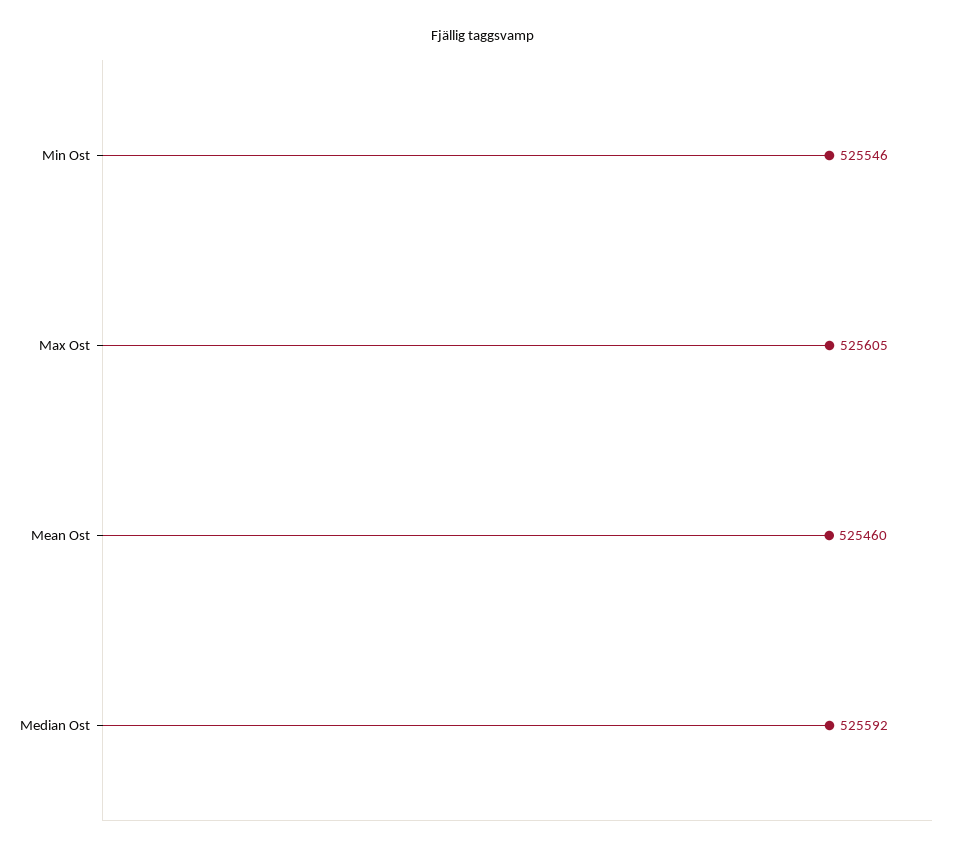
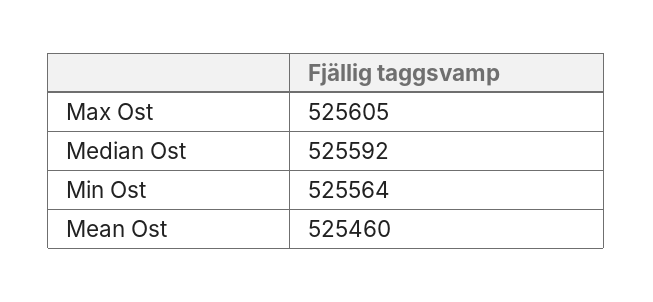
Min Ost: 525546 -> 525564

